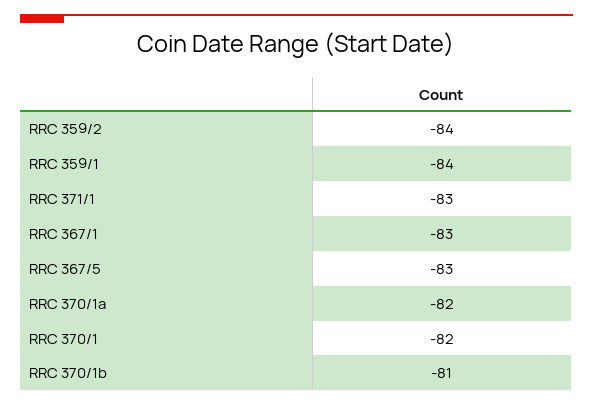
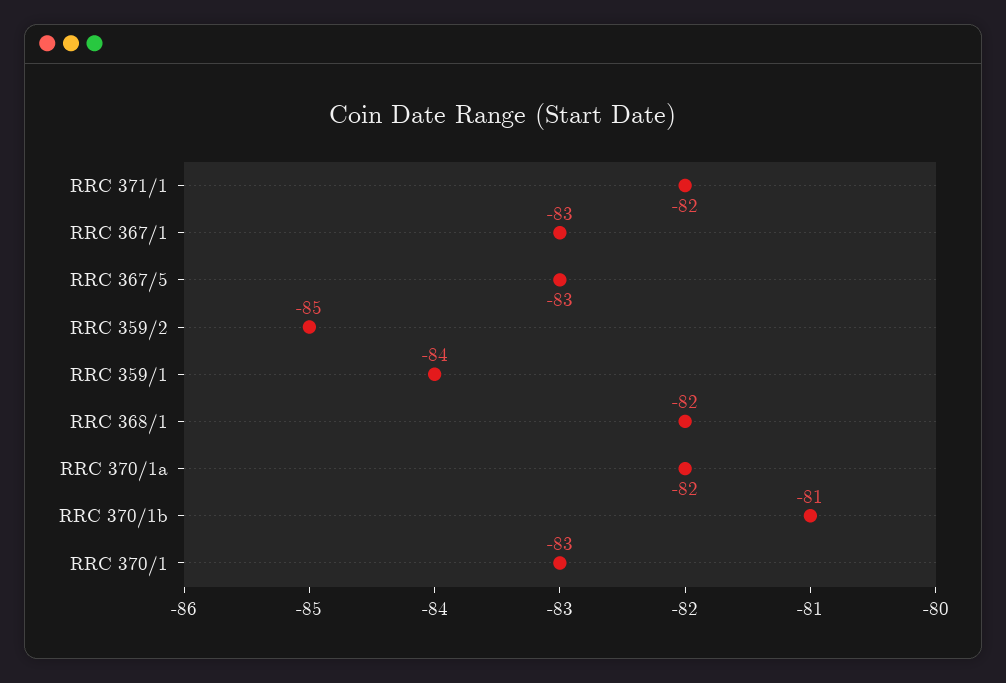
RRC 359/2: -84 -> -85
RRC 371/1: -83 -> -82
RRC 370/1: -82 -> -83
RRC 368/1: none -> -82

